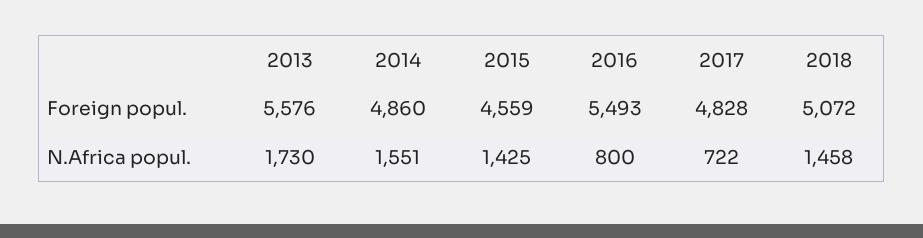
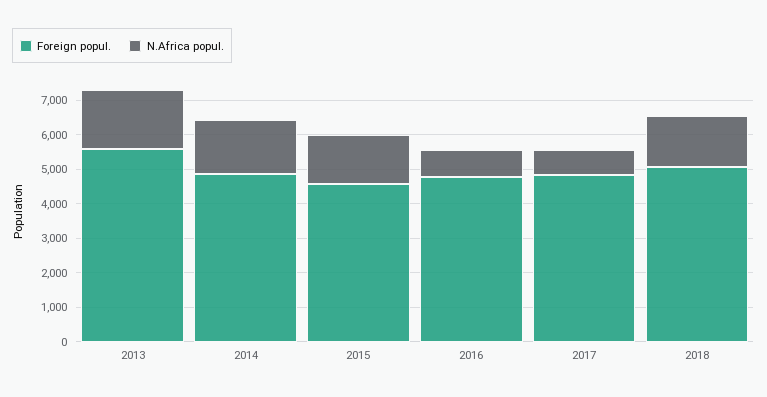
Foreign popul., 2016: 5493 -> 4750

